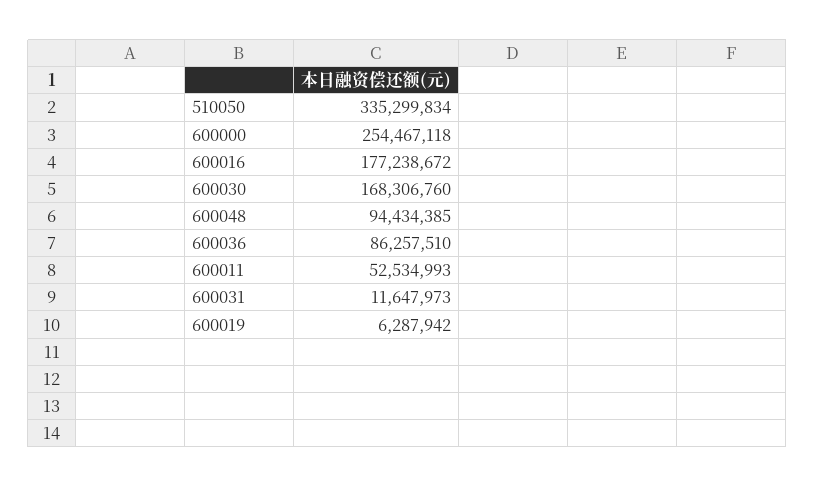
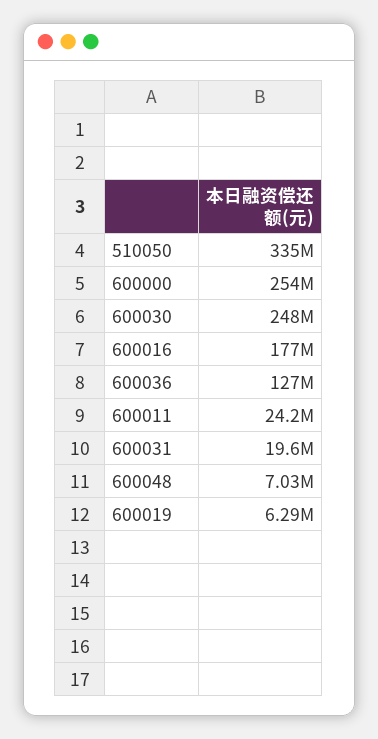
600030: 168306760 -> 248000000
600048: 94434385 -> 7030000
600036: 86257510 -> 127000000
600011: 52534993 -> 24200000
600031: 11647973 -> 19600000

